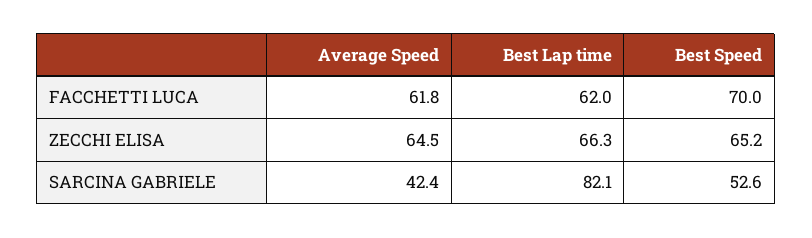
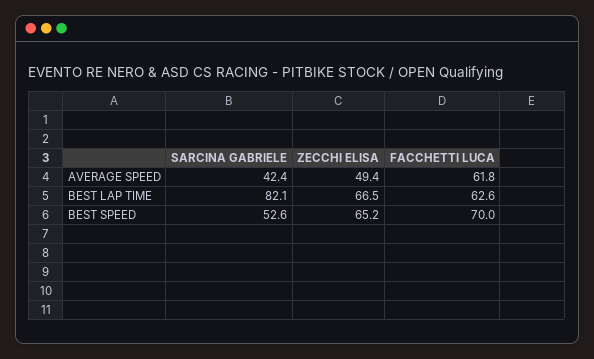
Best Lap time, FACCHETTI LUCA: 62 -> 62.6
Average Speed, ZECCHI ELISA: 64.5 -> 49.4
Best Lap time, ZECCHI ELISA: 66.3 -> 66.5

